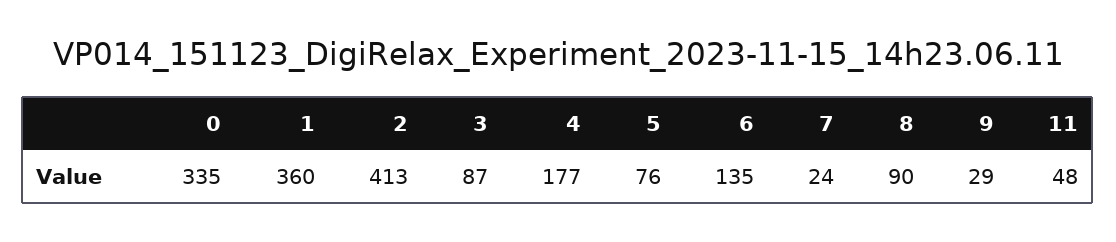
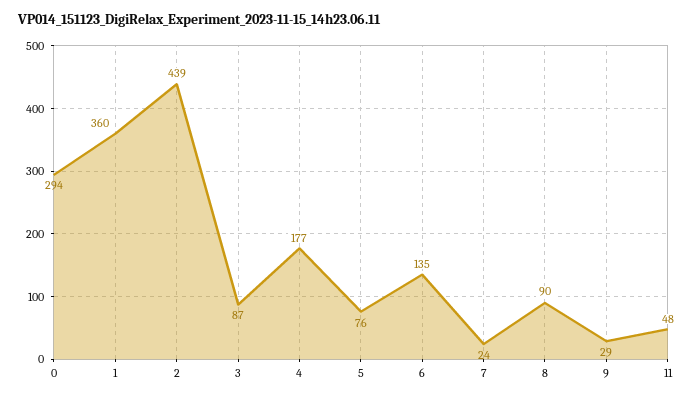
0: 335 -> 294
2: 413 -> 439

